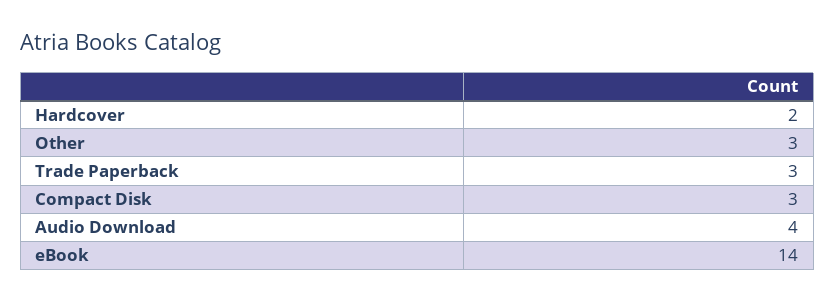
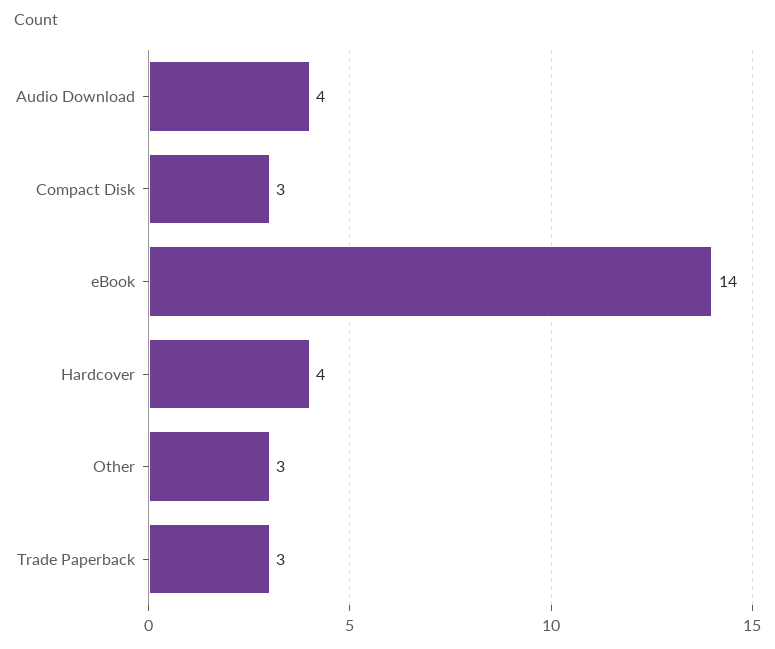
Hardcover: 2 -> 4

